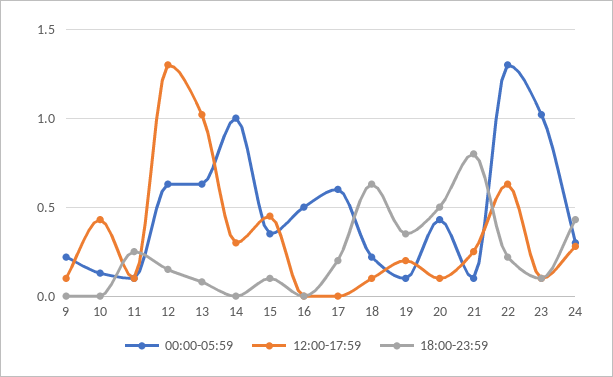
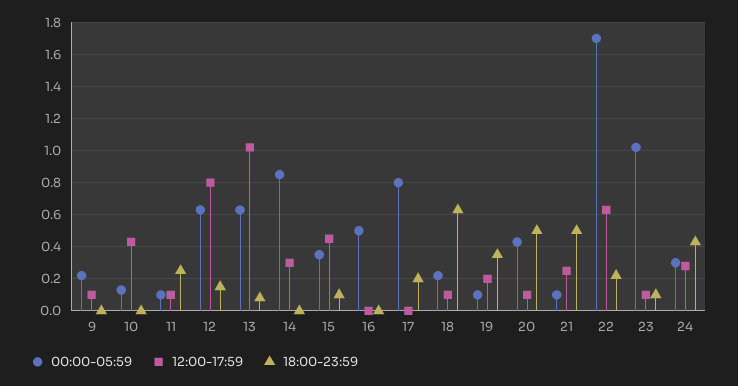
12:00-17:59, 12: 1.3 -> 0.8
00:00-05:59, 14: 1 -> 0.85
00:00-05:59, 17: 0.6 -> 0.8
18:00-23:59, 21: 0.8 -> 0.5
00:00-05:59, 22: 1.3 -> 1.7

